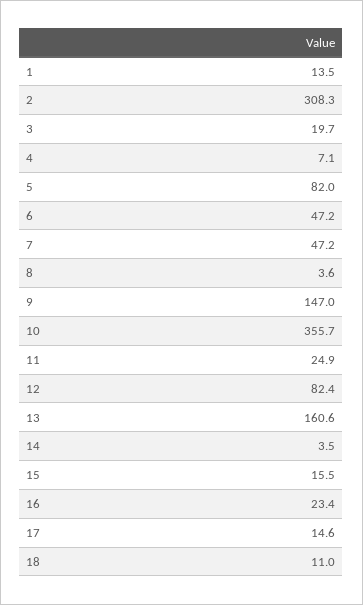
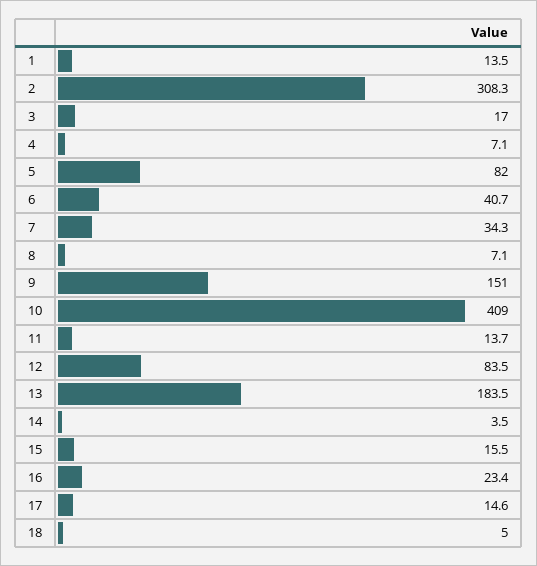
3: 19.7 -> 17
6: 47.2 -> 40.7
7: 47.2 -> 34.3
8: 3.6 -> 7.1
9: 147 -> 151
10: 355.7 -> 409
11: 24.9 -> 13.7
12: 82.4 -> 83.5
13: 160.6 -> 183.5
18: 11 -> 5

